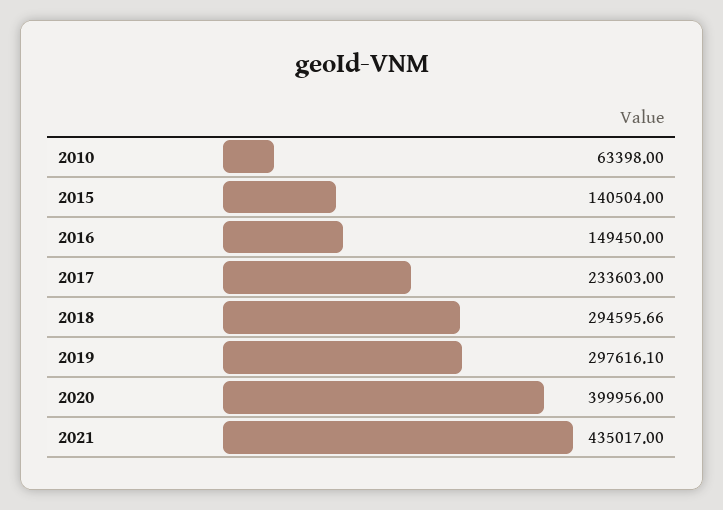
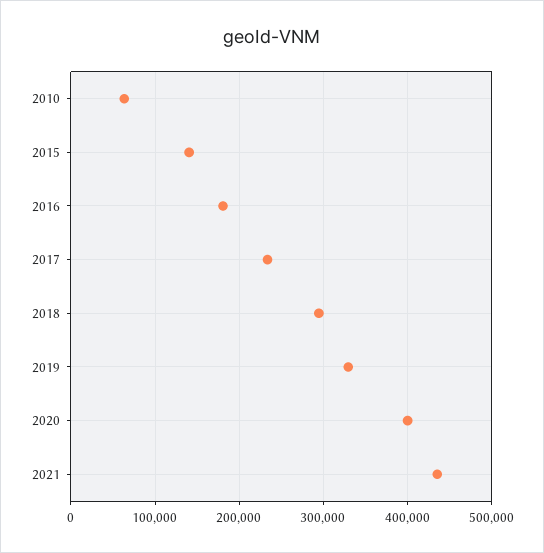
2016: 149450 -> 180000
2019: 297616.1 -> 330000

